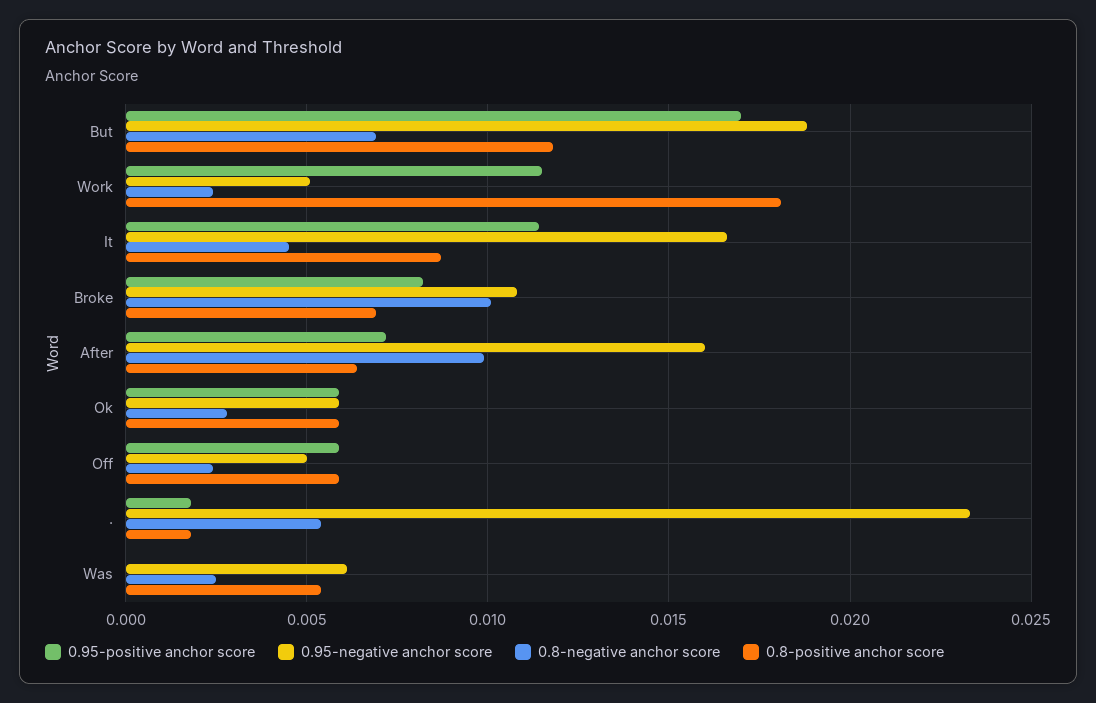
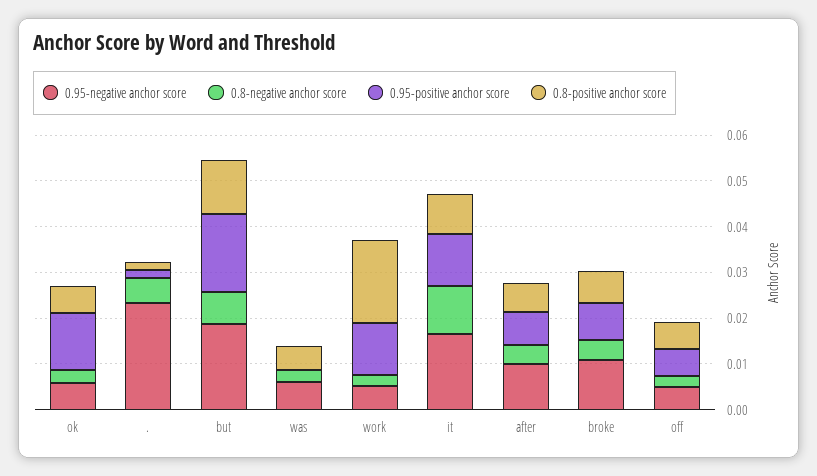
0.8-negative anchor score, It: 0.0045 -> 0.01
0.8-negative anchor score, Broke: 0.01 -> 0.004
0.95-negative anchor score, After: 0.016 -> 0.01
0.8-negative anchor score, After: 0.01 -> 0.004
0.95-positive anchor score, Ok: 0.006 -> 0.012

